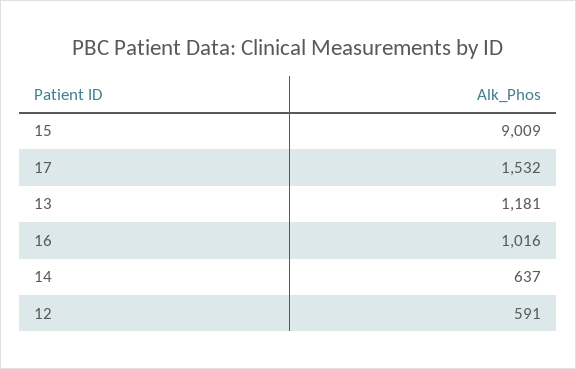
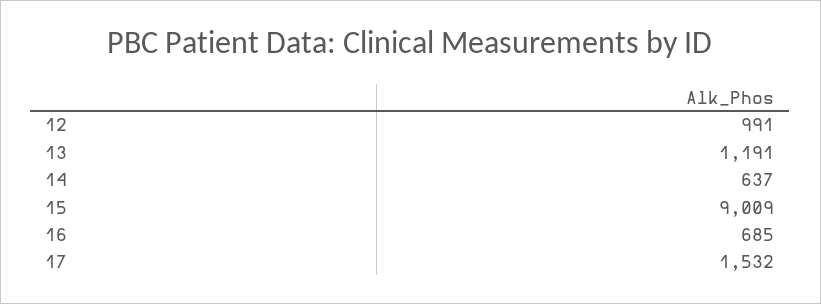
13: 1181 -> 1191
16: 1016 -> 685
12: 591 -> 991

